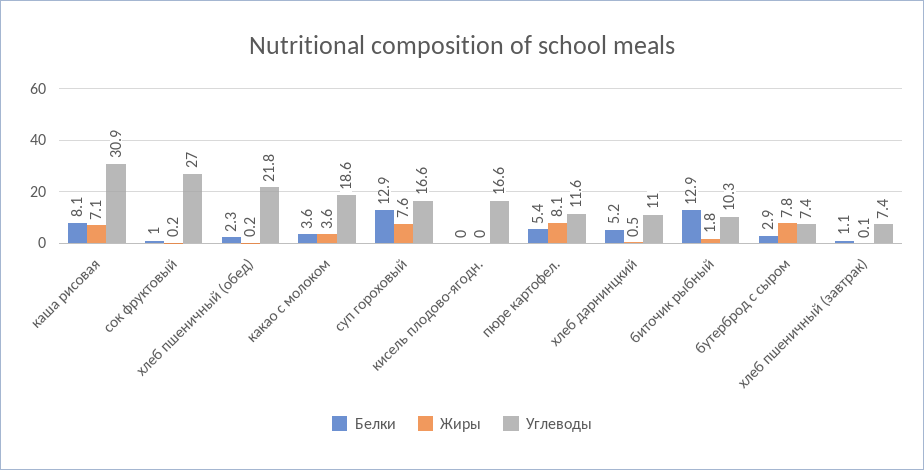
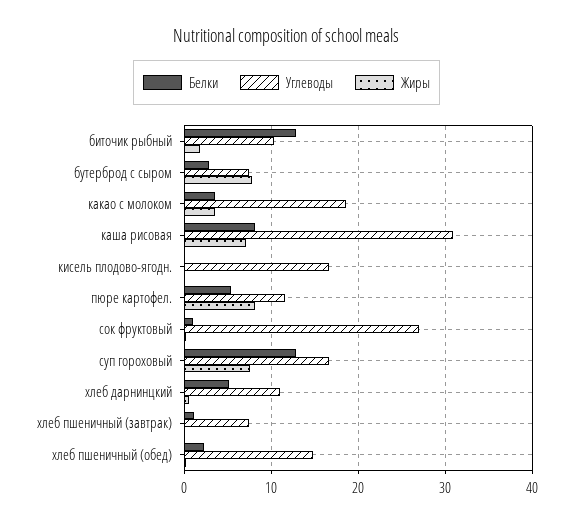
Углеводы, хлеб пшеничный (обед): 21.8 -> 15

